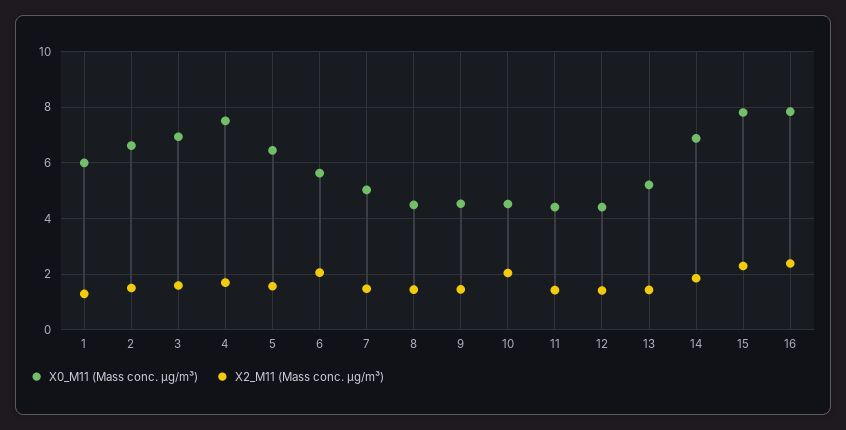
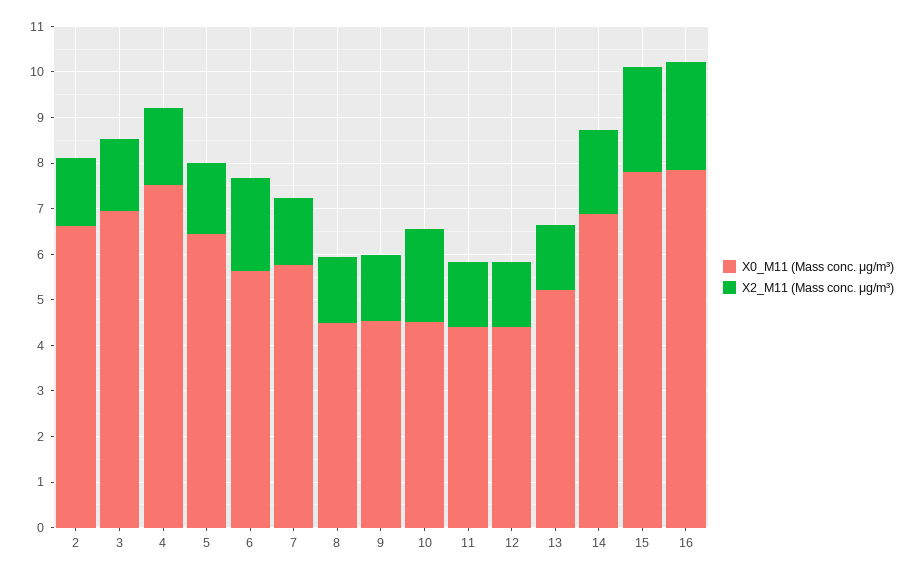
X0_M11 (Mass conc. μg/m³), 1: 6 -> none
X2_M11 (Mass conc. μg/m³), 1: 1.25 -> none
X0_M11 (Mass conc. μg/m³), 7: 5 -> 5.8

